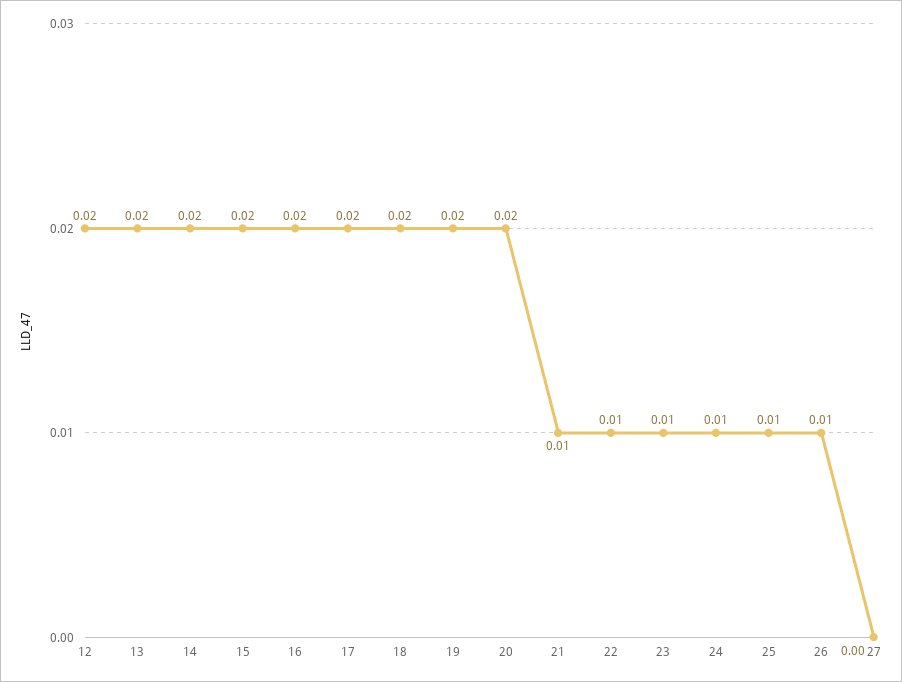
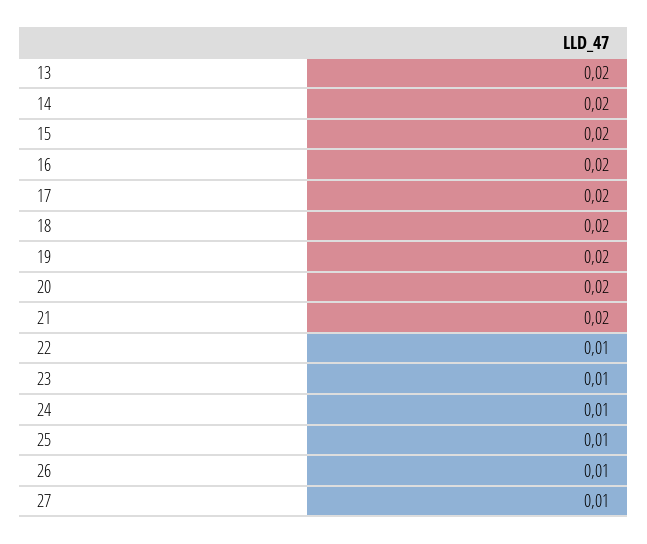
12: 0.02 -> none
21: 0.01 -> 0.02
27: 0 -> 0.01

